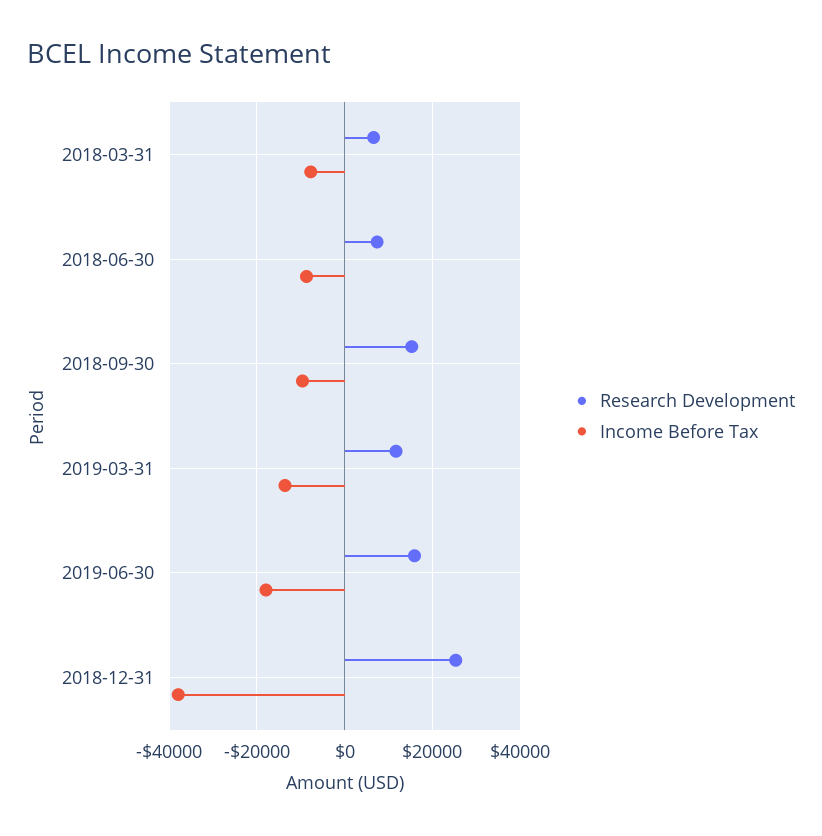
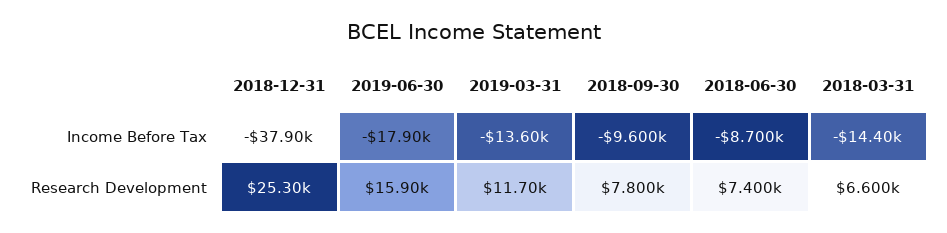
Income Before Tax, 2018-03-31: -8000 -> -14400
Research Development, 2018-09-30: 16000 -> 7800

